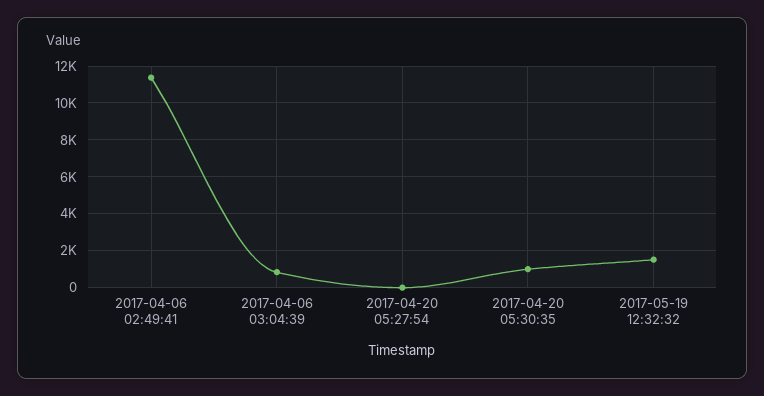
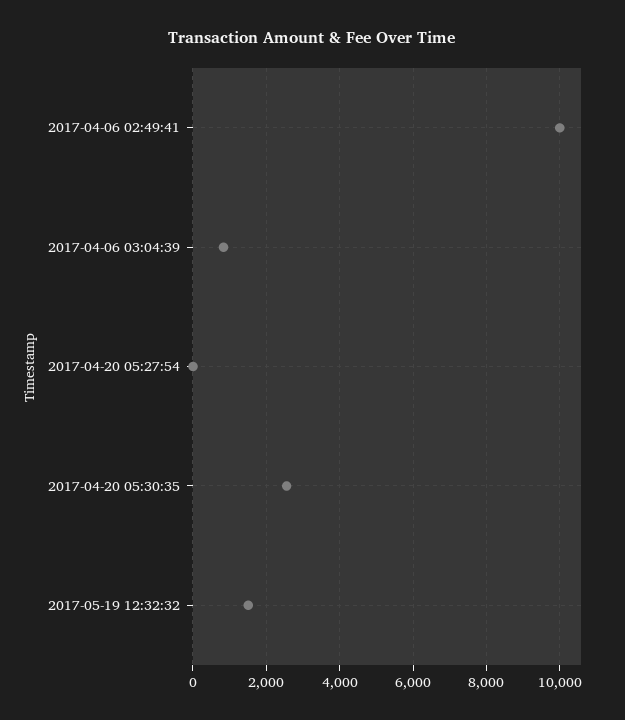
2017-04-06 02:49:41: 11500 -> 10000
2017-04-20 05:30:35: 1000 -> 2600

